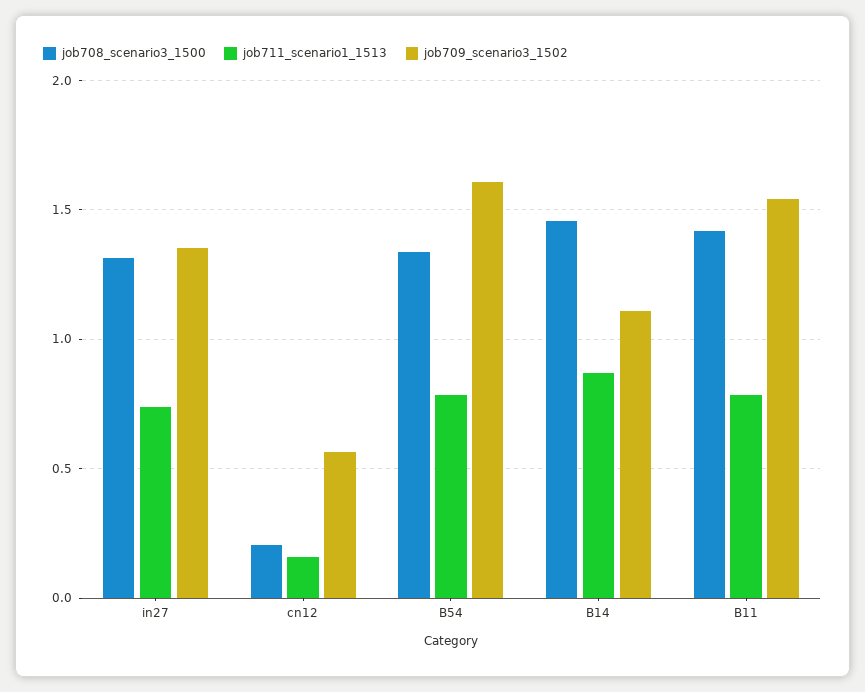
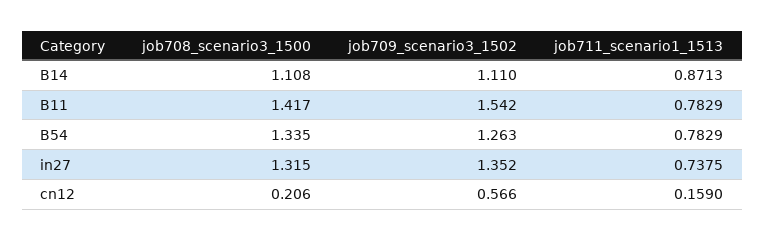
job709_scenario3_1502, B54: 1.6 -> 1.263
job708_scenario3_1500, B14: 1.45 -> 1.108

